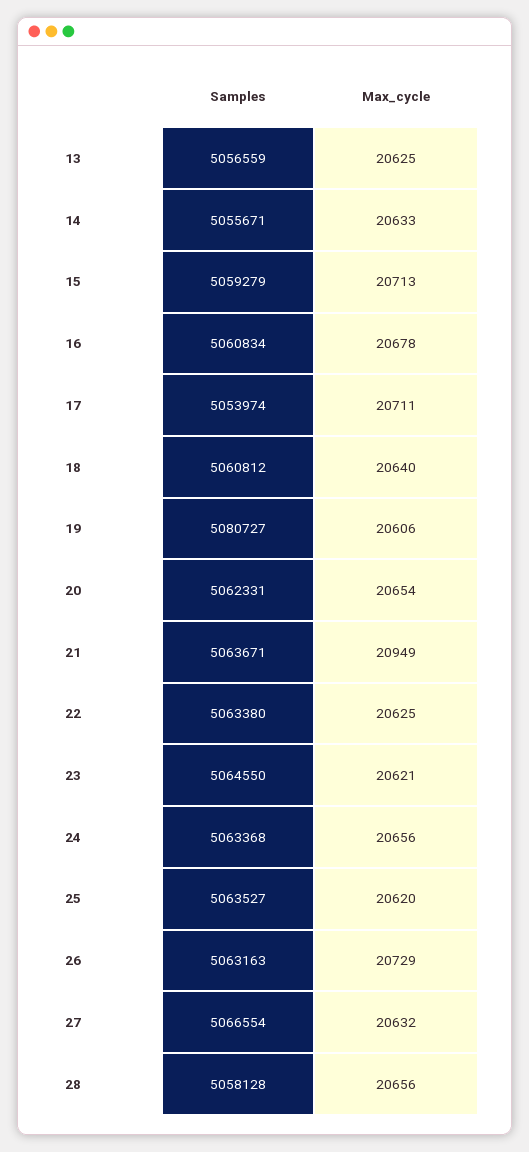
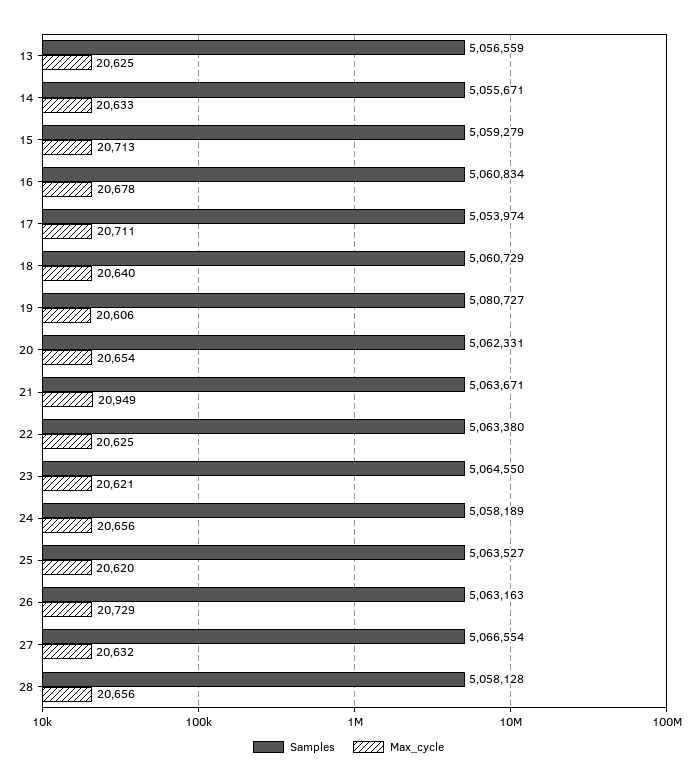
Samples, 18: 5060812 -> 5060729
Samples, 24: 5063368 -> 5058189

